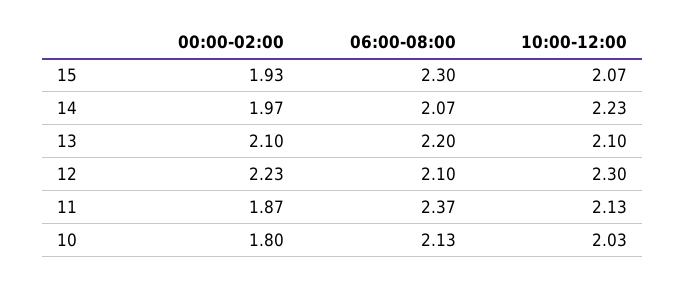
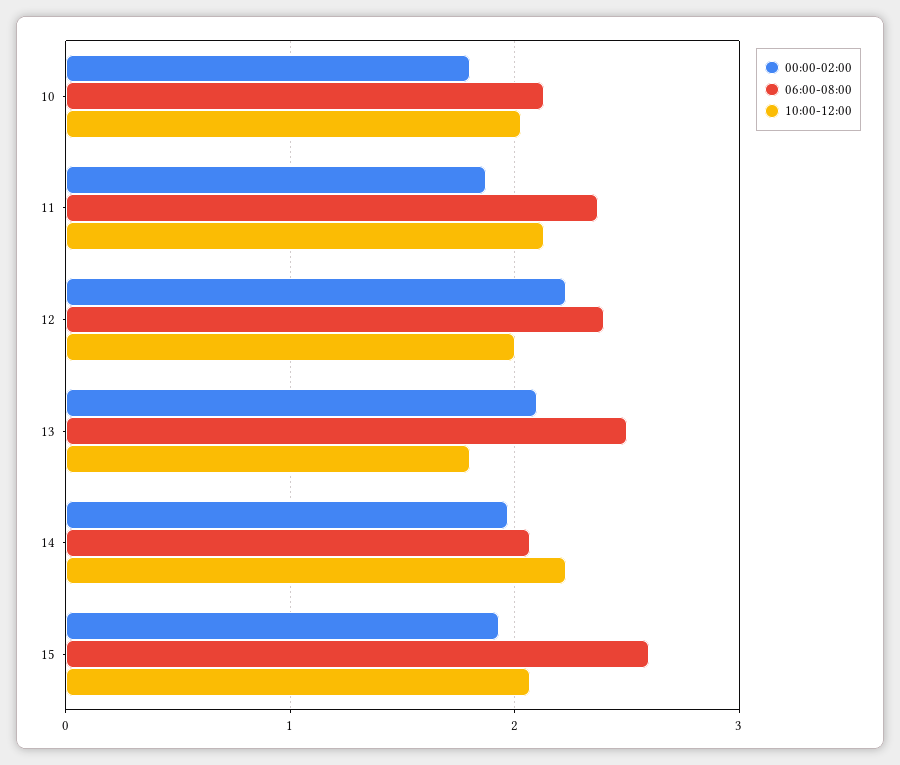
06:00-08:00, 15: 2.3 -> 2.6
06:00-08:00, 13: 2.2 -> 2.5
10:00-12:00, 13: 2.1 -> 1.8
06:00-08:00, 12: 2.1 -> 2.4
10:00-12:00, 12: 2.3 -> 2

